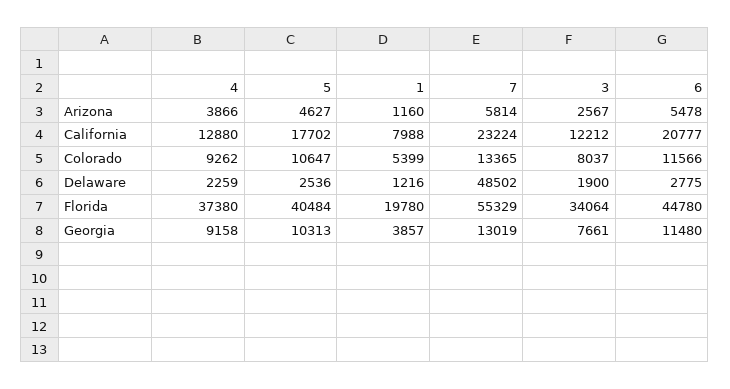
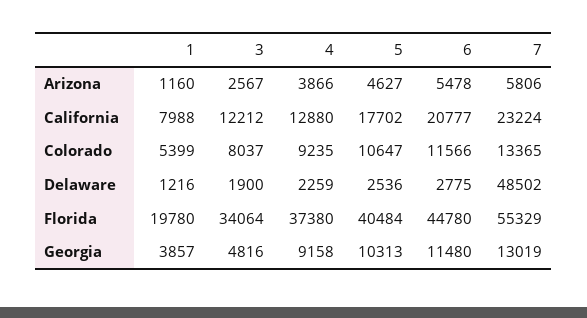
7, Arizona: 5814 -> 5806
4, Colorado: 9262 -> 9235
3, Georgia: 7661 -> 4816

